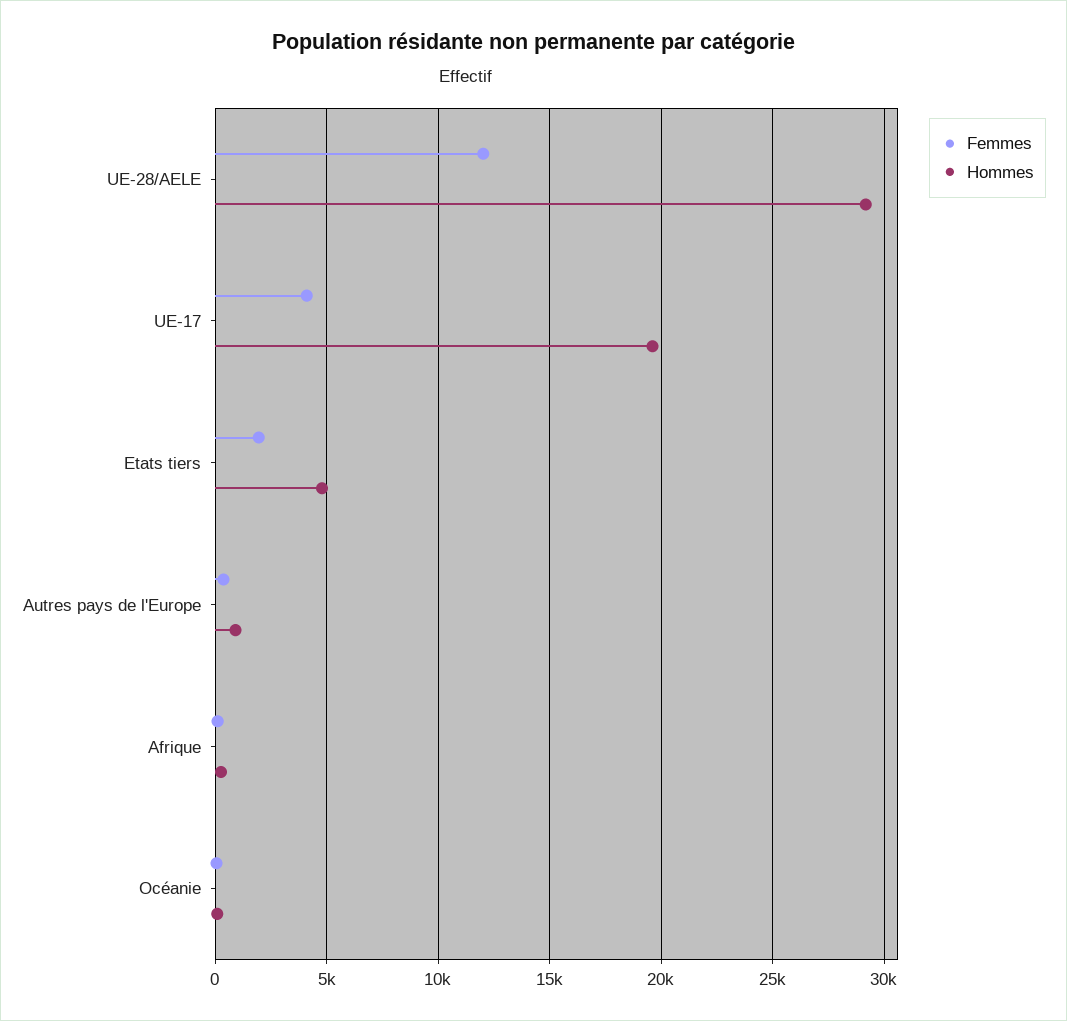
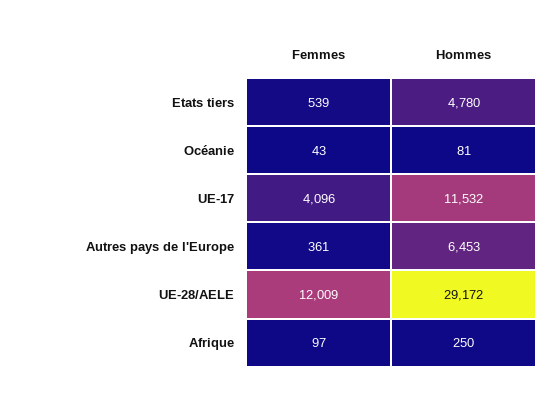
Hommes, UE-17: 19500 -> 11532
Femmes, Etats tiers: 2000 -> 539
Hommes, Autres pays de l'Europe: 1000 -> 6453

